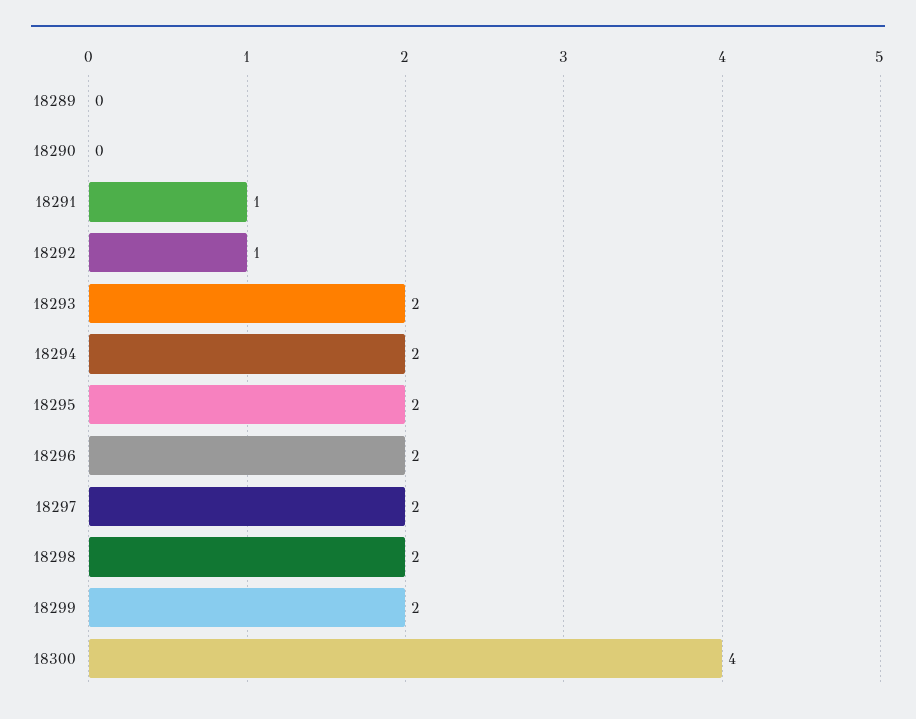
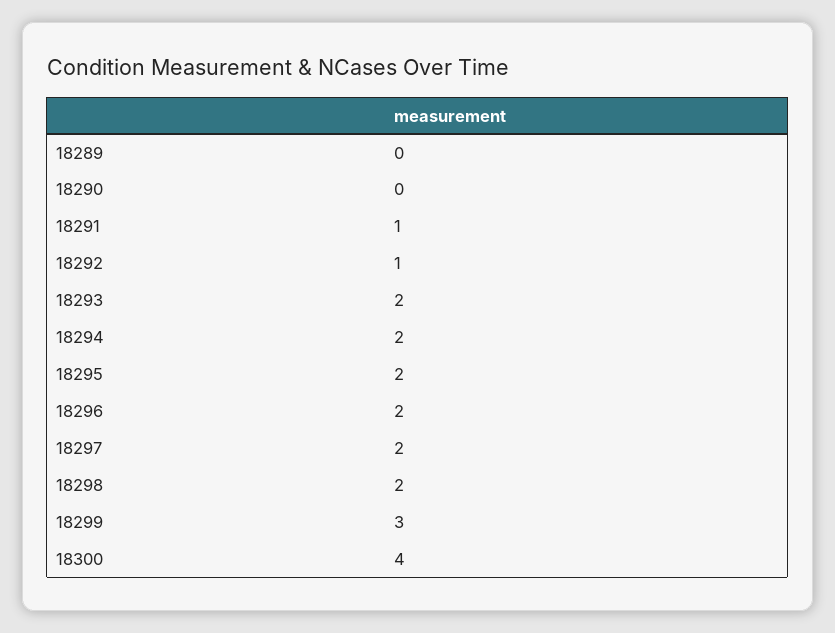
18299: 2 -> 3

